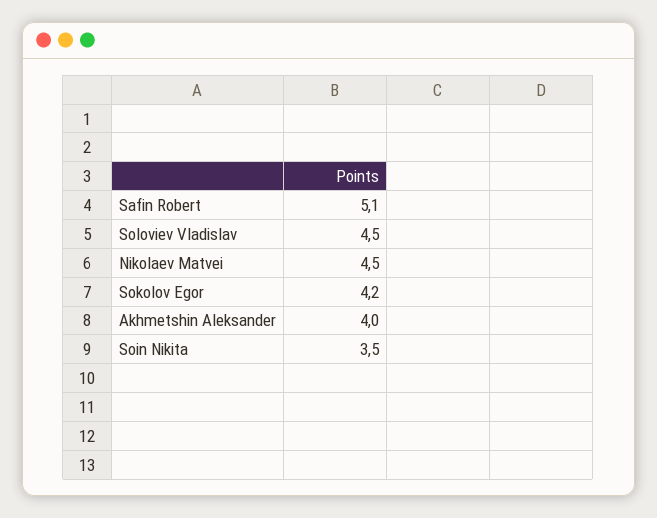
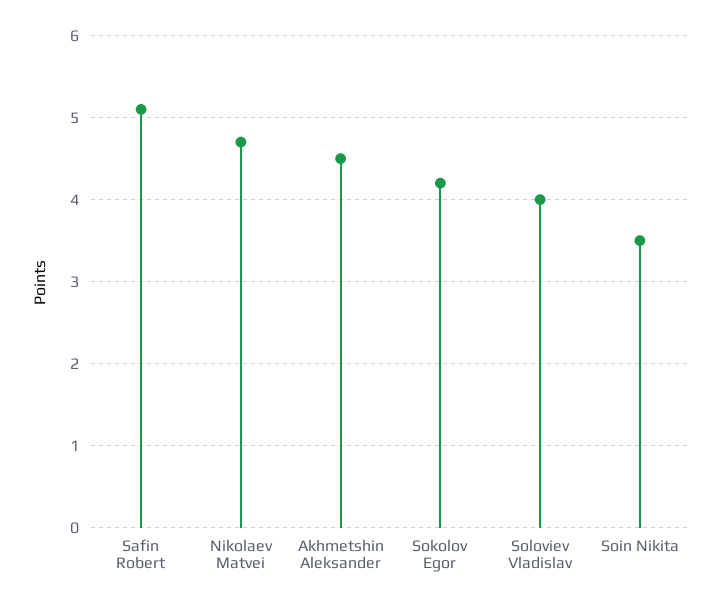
Soloviev Vladislav: 4.5 -> 4
Nikolaev Matvei: 4.5 -> 4.7
Akhmetshin Aleksander: 4 -> 4.5

